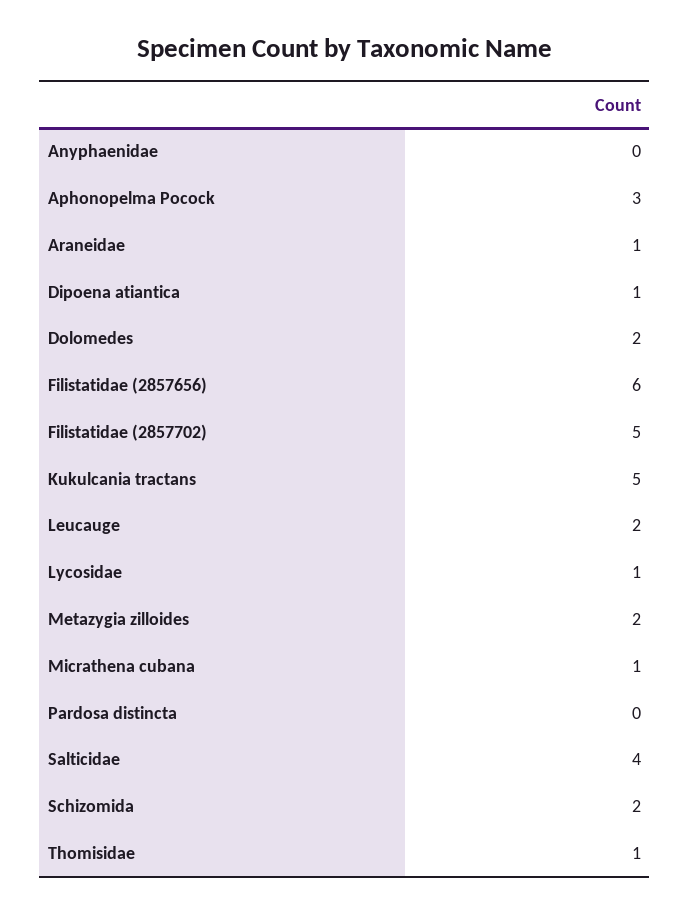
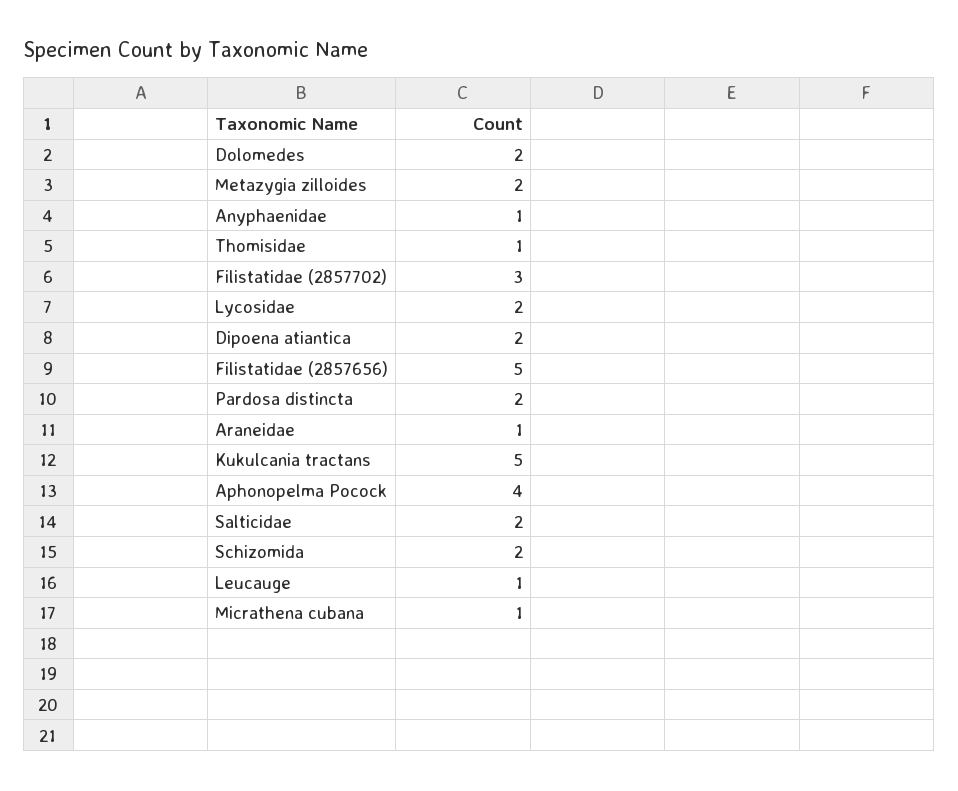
Anyphaenidae: 0 -> 1
Aphonopelma Pocock: 3 -> 4
Dipoena atiantica: 1 -> 2
Filistatidae (2857656): 6 -> 5
Filistatidae (2857702): 5 -> 3
Leucauge: 2 -> 1
Lycosidae: 1 -> 2
Pardosa distincta: 0 -> 2
Salticidae: 4 -> 2

